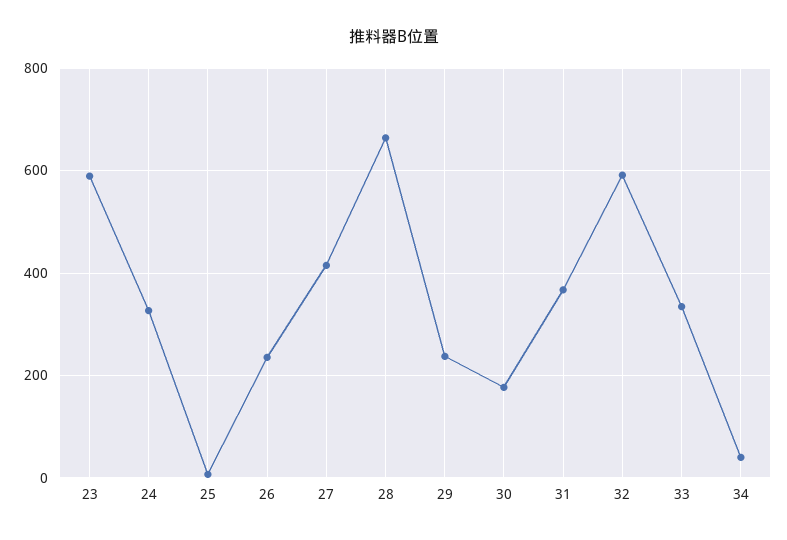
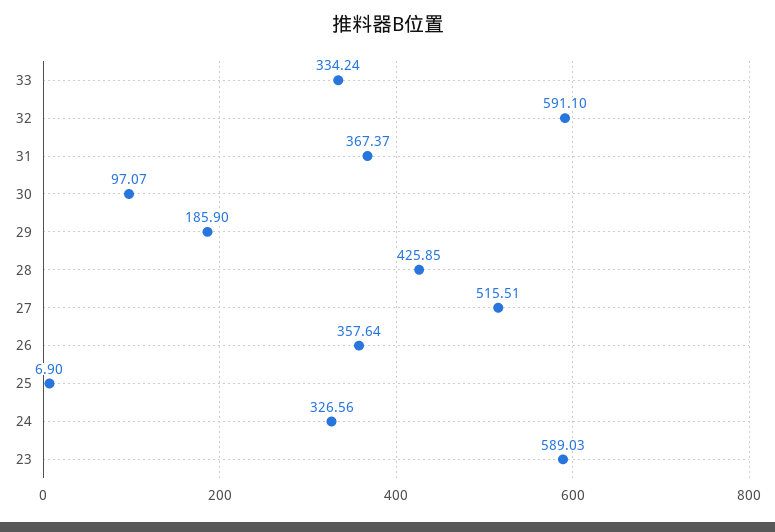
26: 240 -> 357.64
27: 420 -> 515.51
28: 660 -> 425.85
29: 240 -> 185.9
30: 180 -> 97.07
34: 40 -> none

